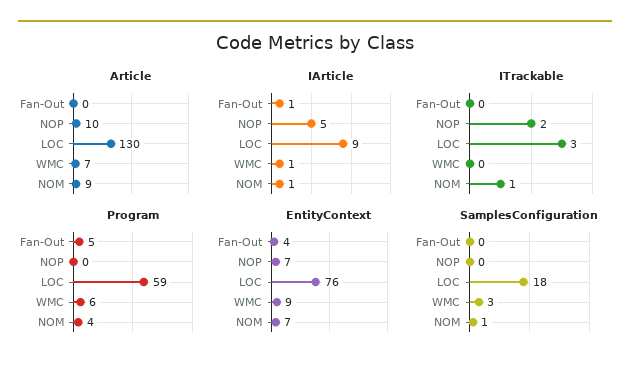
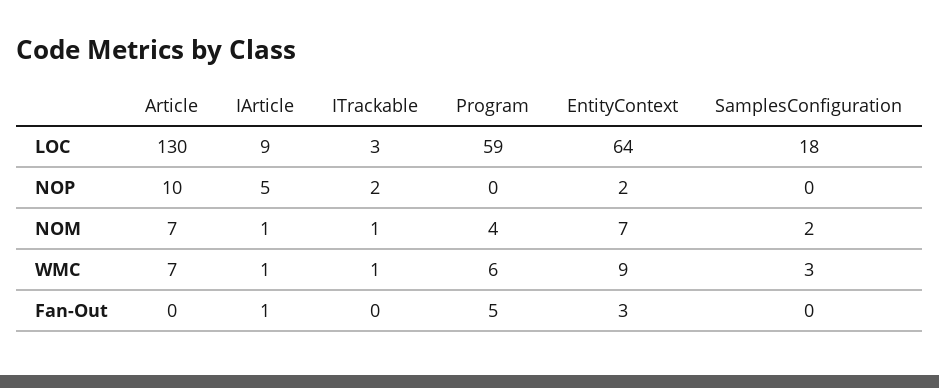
Article, NOM: 9 -> 7
ITrackable, WMC: 0 -> 1
EntityContext, Fan-Out: 4 -> 3
EntityContext, NOP: 7 -> 2
EntityContext, LOC: 76 -> 64
SamplesConfiguration, NOM: 1 -> 2

